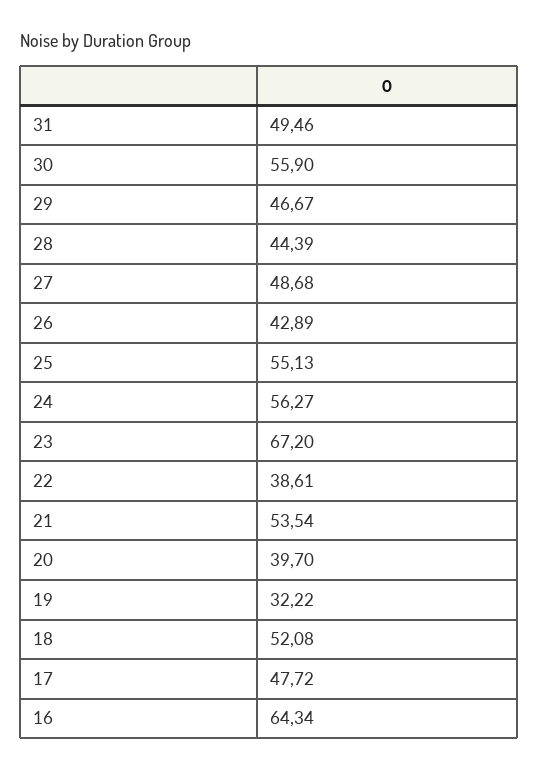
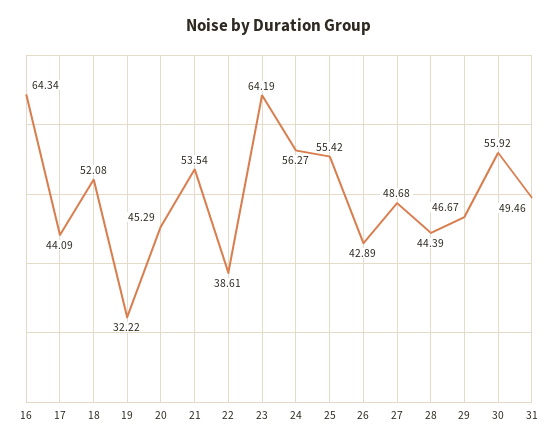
30: 55.9 -> 55.92
25: 55.13 -> 55.42
23: 67.2 -> 64.19
20: 39.7 -> 45.29
17: 47.72 -> 44.09

